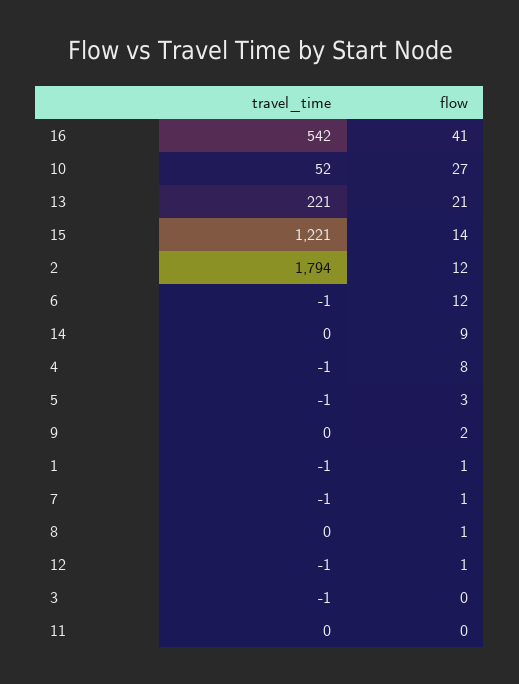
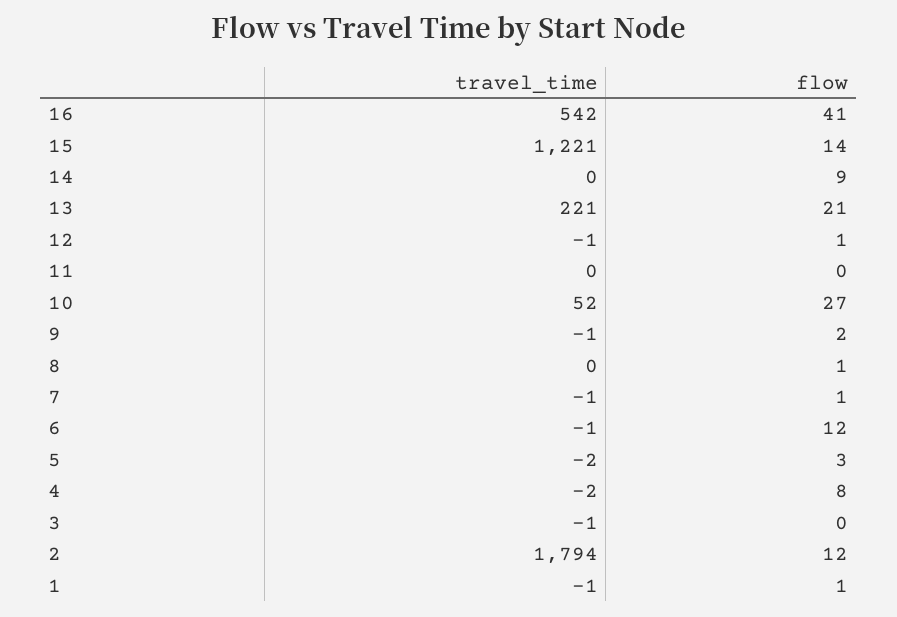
travel_time, 4: -1 -> -2
travel_time, 5: -1 -> -2
travel_time, 9: 0 -> -1

